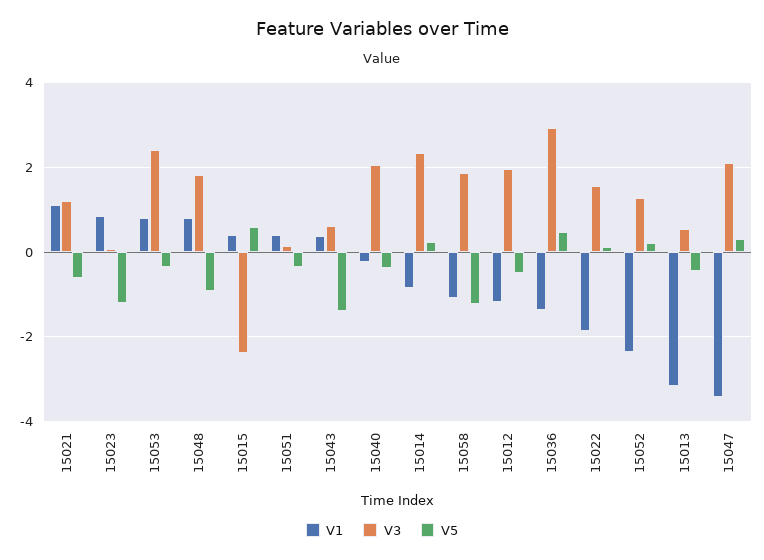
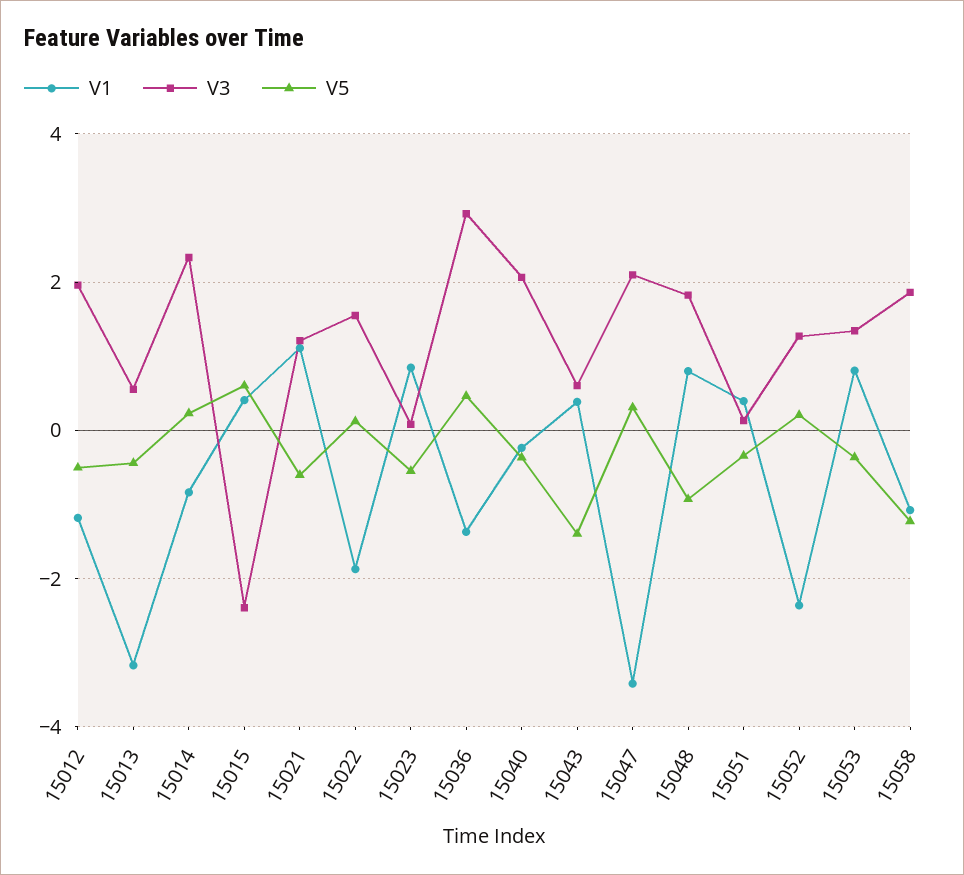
V5, 15023: -1.2 -> -0.6
V3, 15053: 2.4 -> 1.4

